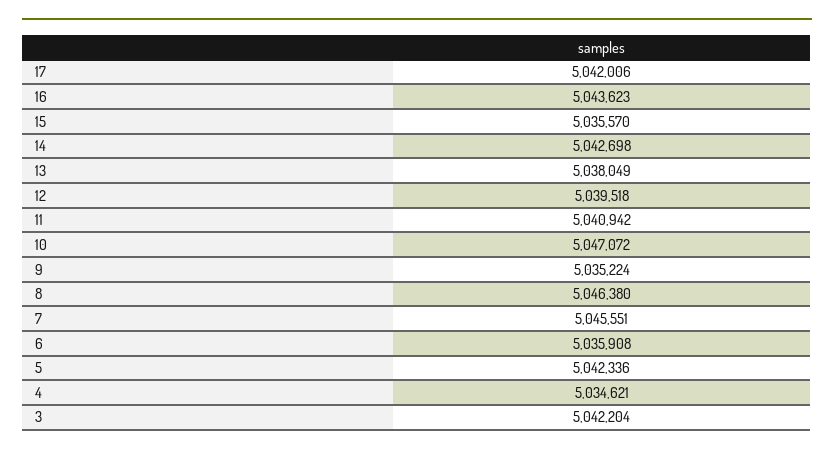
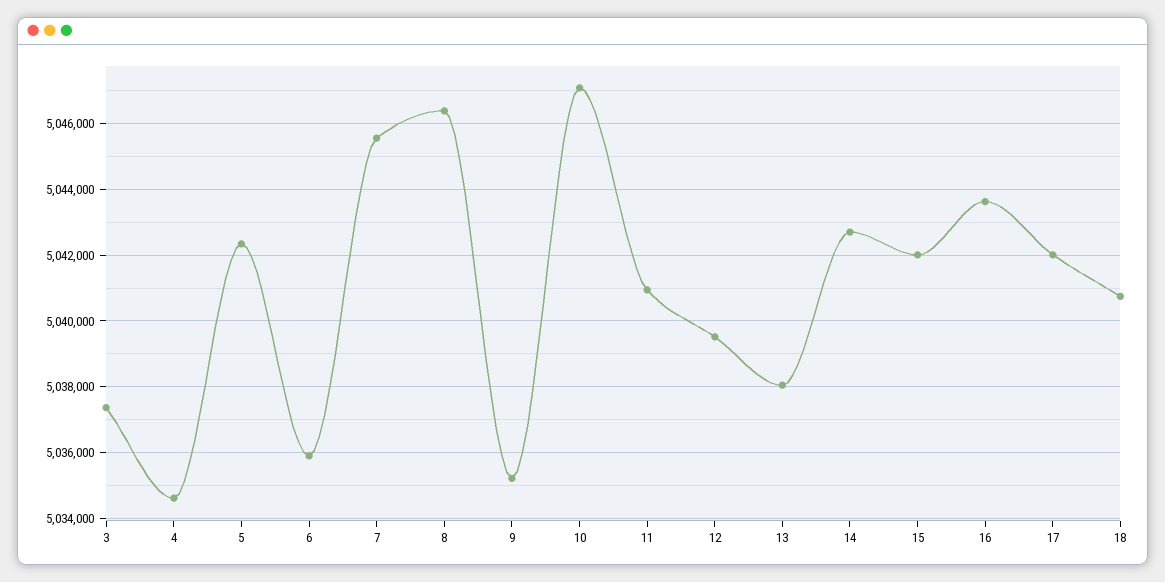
15: 5035570 -> 5042000
3: 5042204 -> 5037400
18: none -> 5040800

